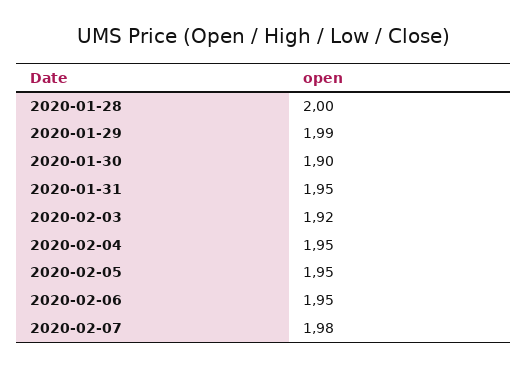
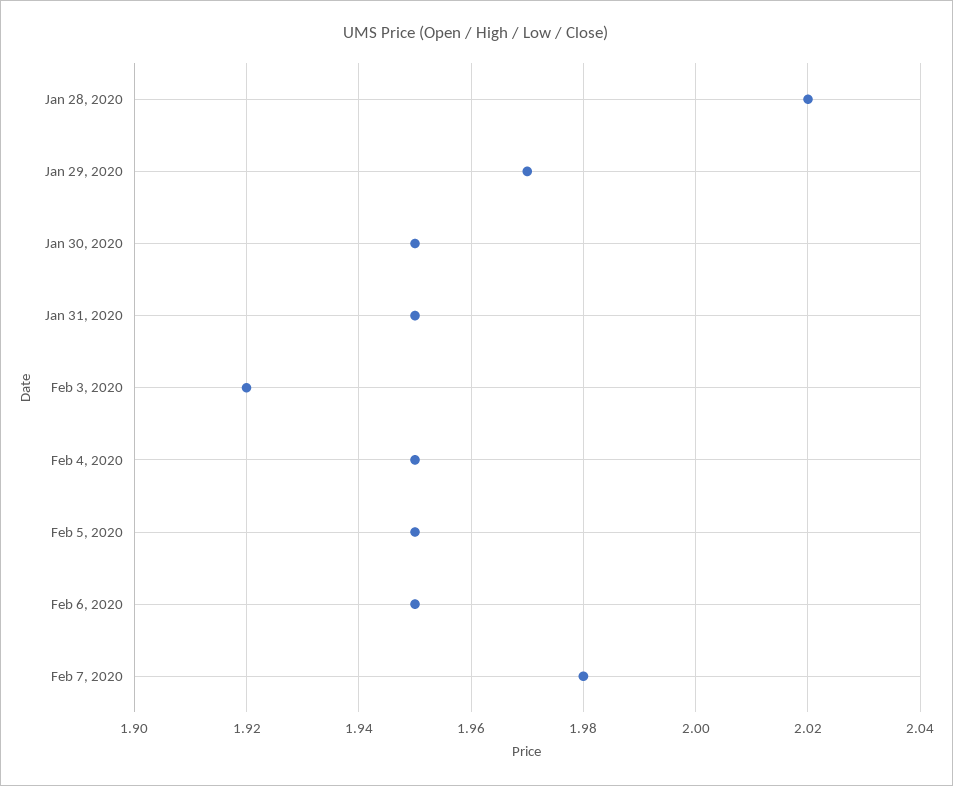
2020-01-28: 2 -> 2.02
2020-01-29: 1.99 -> 1.97
2020-01-30: 1.9 -> 1.95

